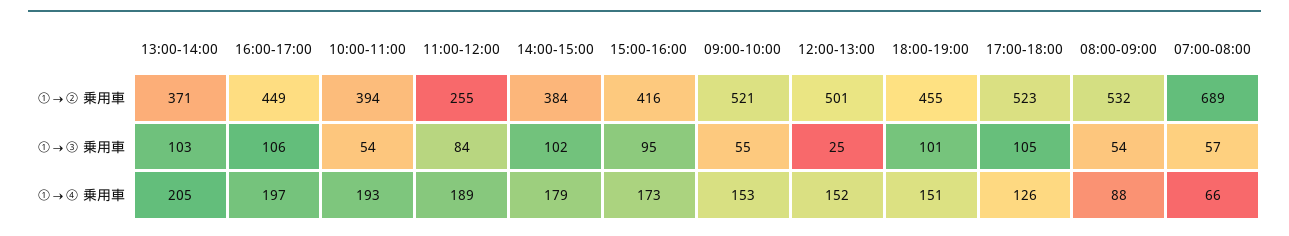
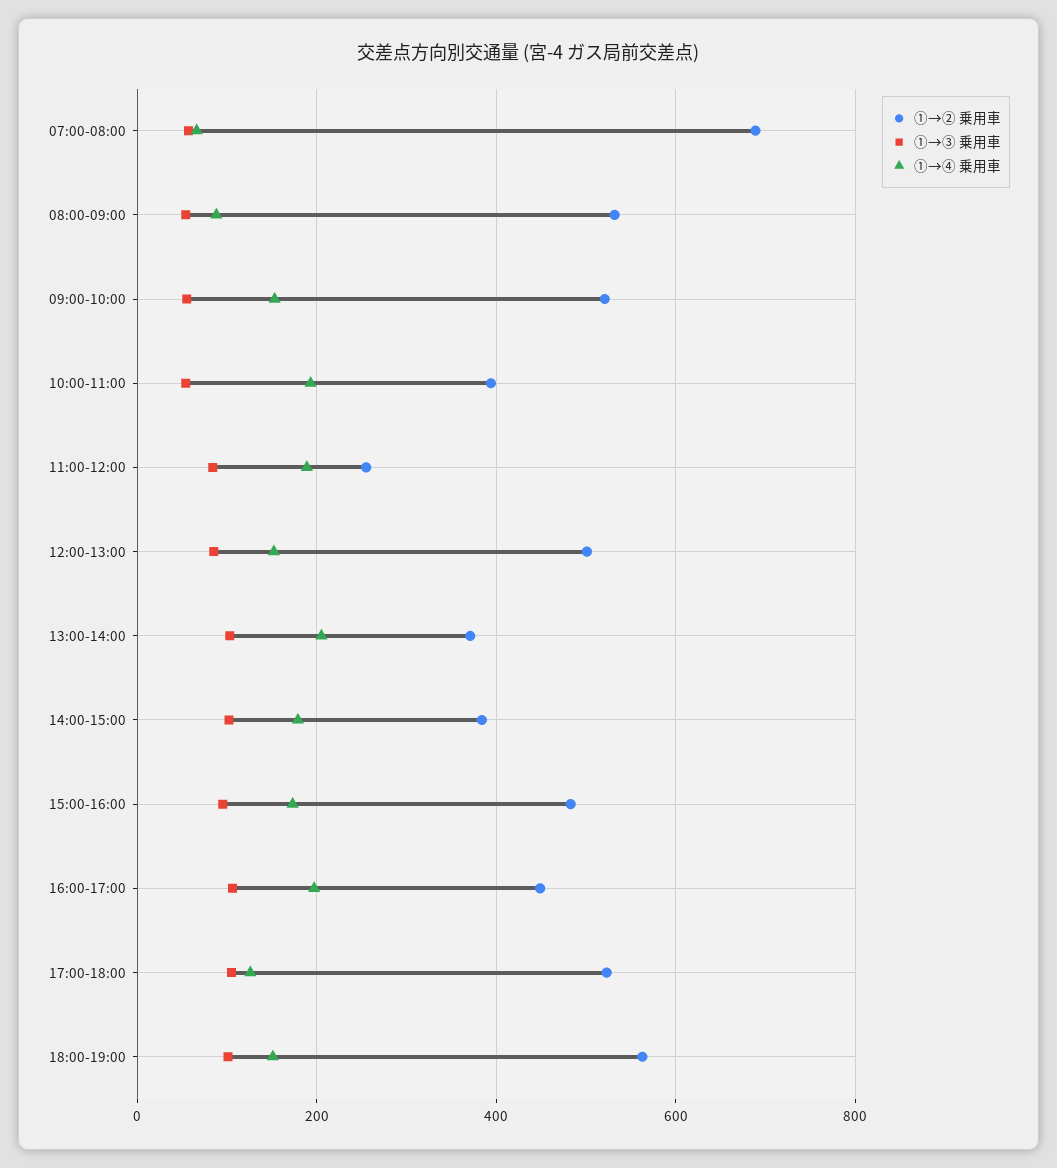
①→② 乗用車, 15:00-16:00: 416 -> 480
①→② 乗用車, 18:00-19:00: 455 -> 560
①→③ 乗用車, 12:00-13:00: 25 -> 80

